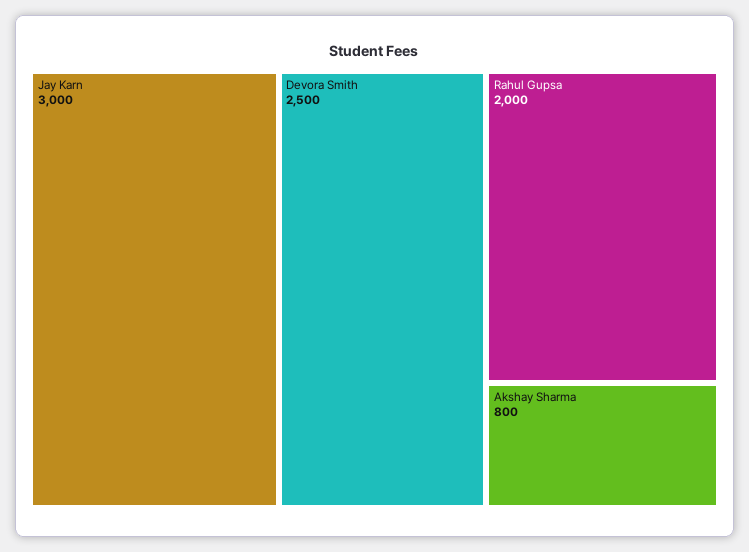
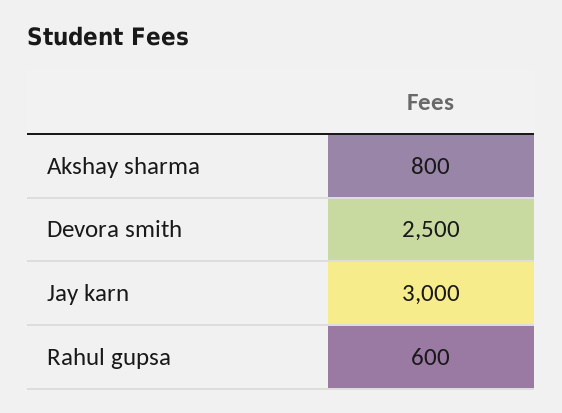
Rahul Gupsa: 2000 -> 600

